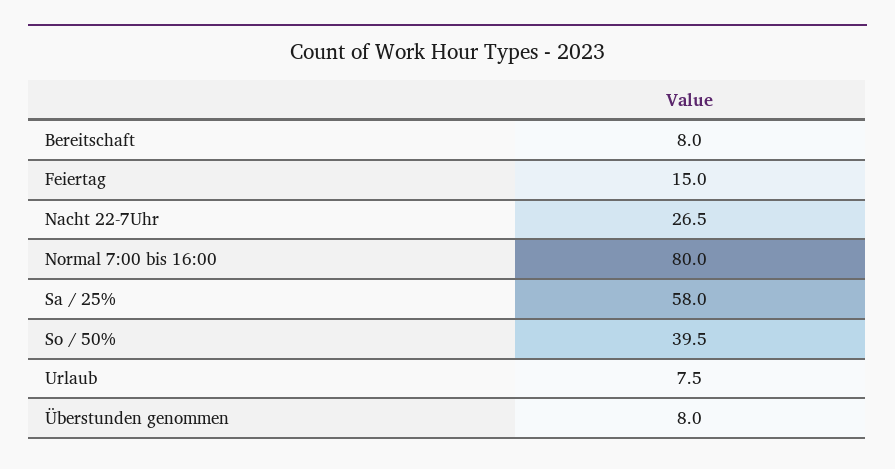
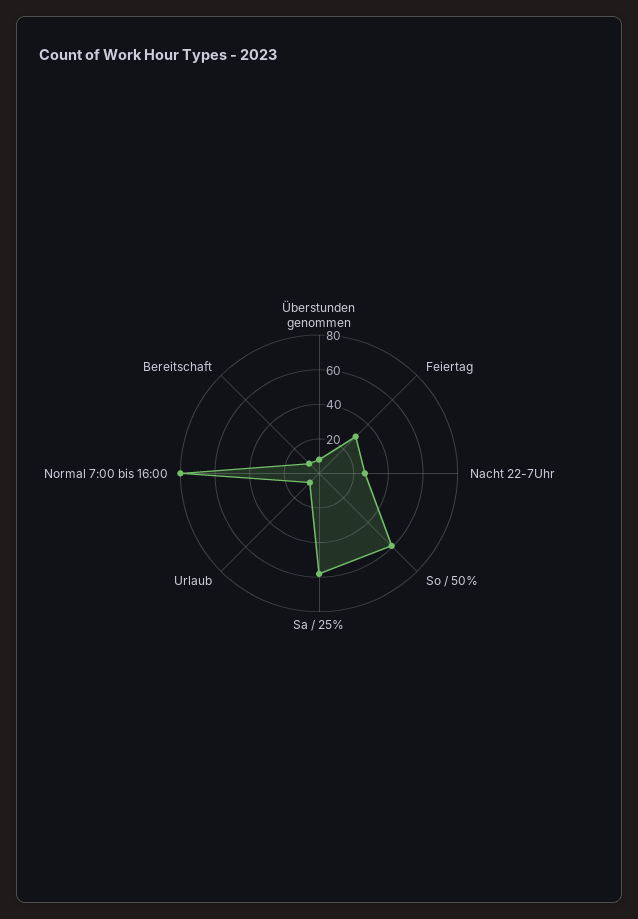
Feiertag: 15 -> 30
So / 50%: 39.5 -> 60

